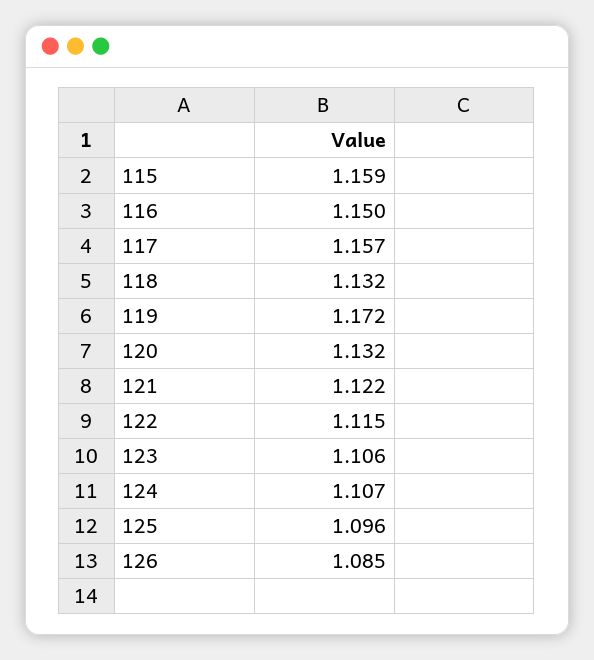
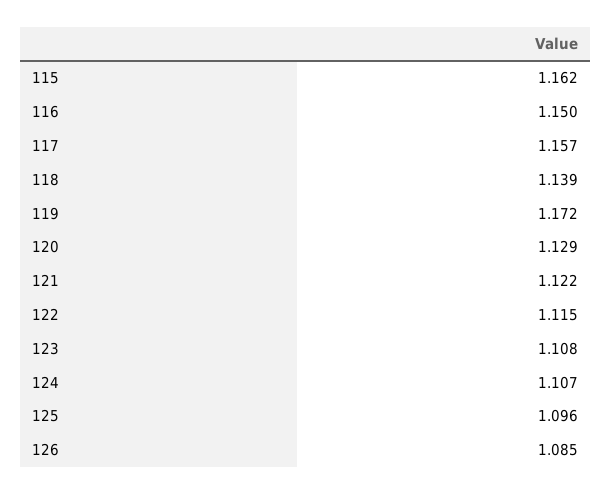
115: 1.159 -> 1.162
118: 1.132 -> 1.139
120: 1.132 -> 1.129
123: 1.106 -> 1.108

